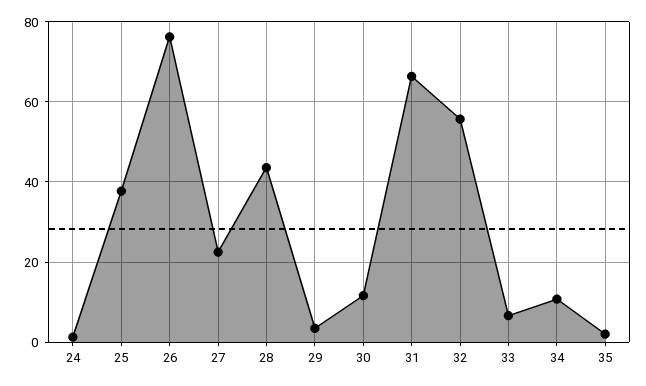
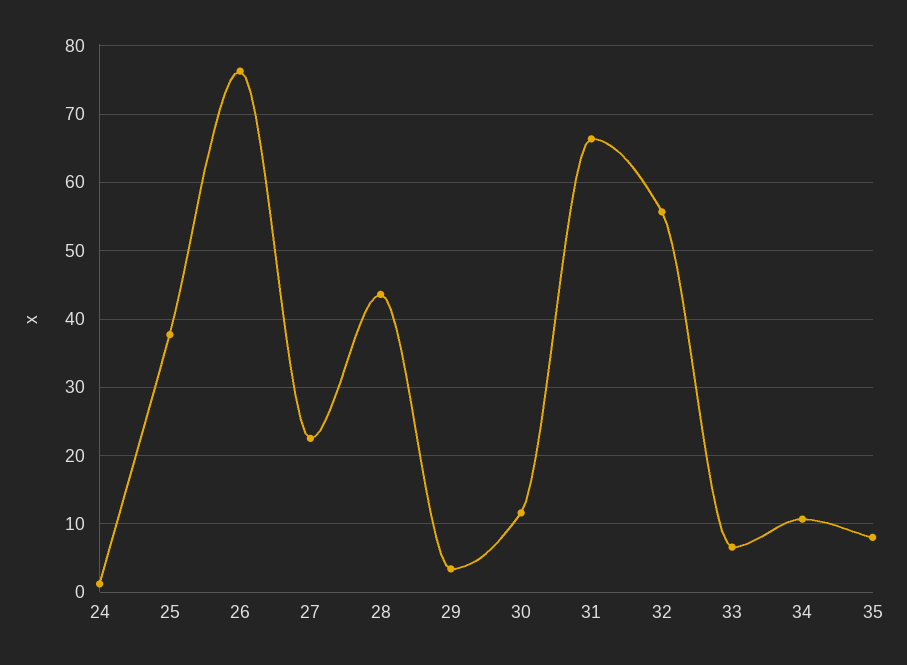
35: 2 -> 8

